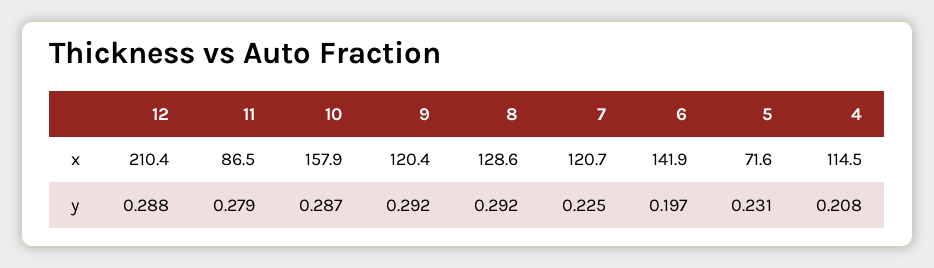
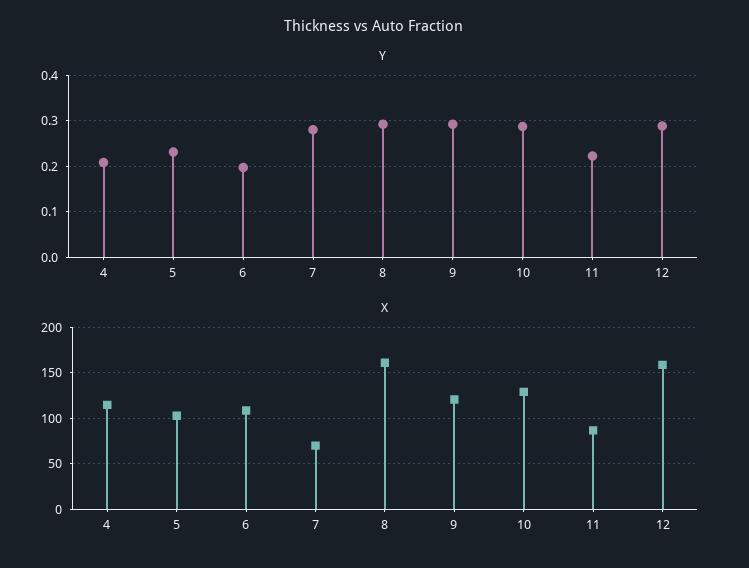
x, 12: 210.4 -> 160
x, 10: 157.9 -> 130
x, 8: 128.6 -> 160
x, 7: 120.7 -> 70
x, 6: 141.9 -> 110
x, 5: 71.6 -> 100
y, 11: 0.279 -> 0.22
y, 7: 0.225 -> 0.28

